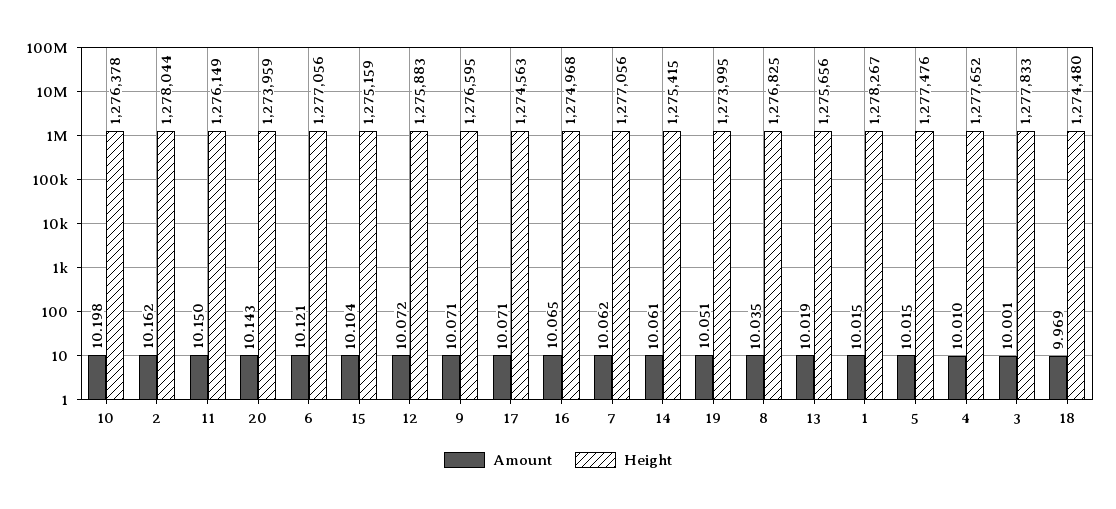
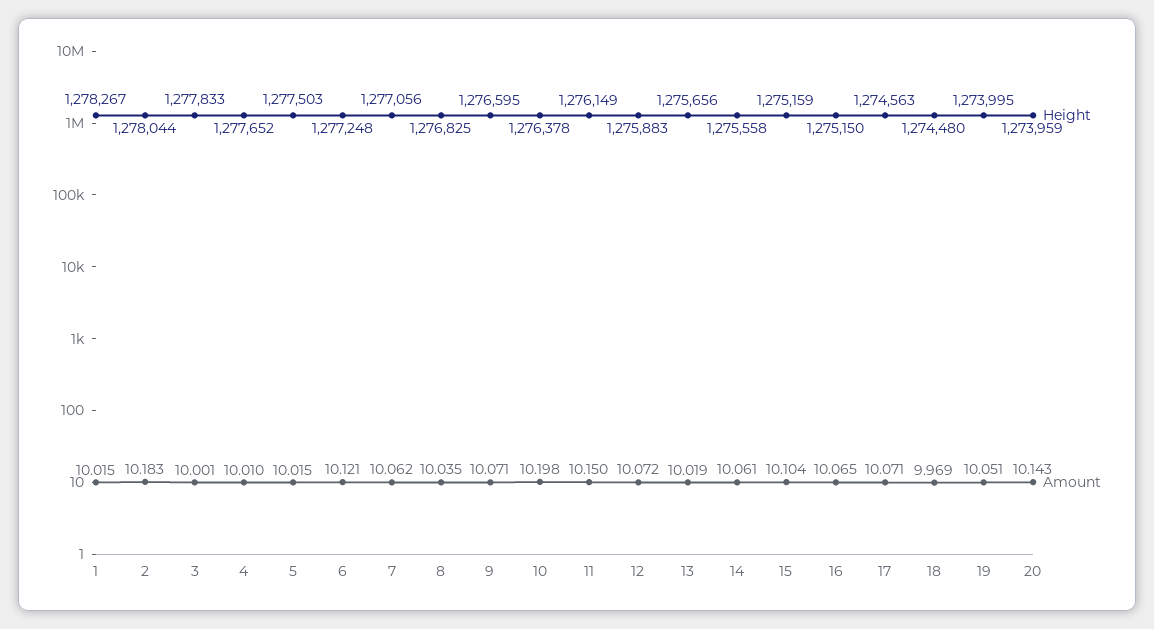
Amount, 2: 10.162 -> 10.183
Height, 6: 1277056 -> 1277248
Height, 16: 1274968 -> 1275150
Height, 14: 1275415 -> 1275558
Height, 5: 1277476 -> 1277503

